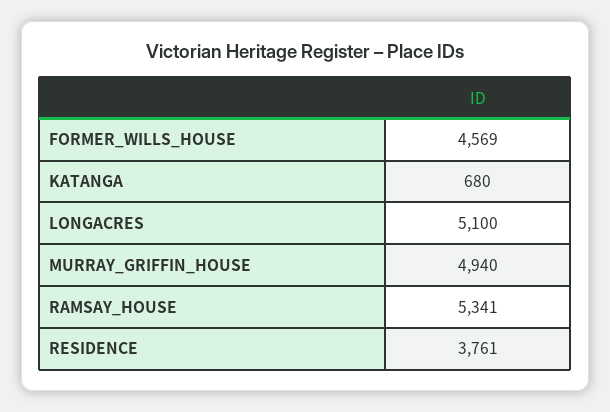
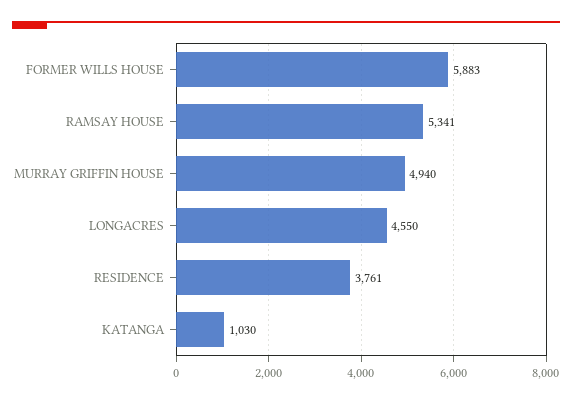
FORMER_WILLS_HOUSE: 4569 -> 5883
KATANGA: 680 -> 1030
LONGACRES: 5100 -> 4550

